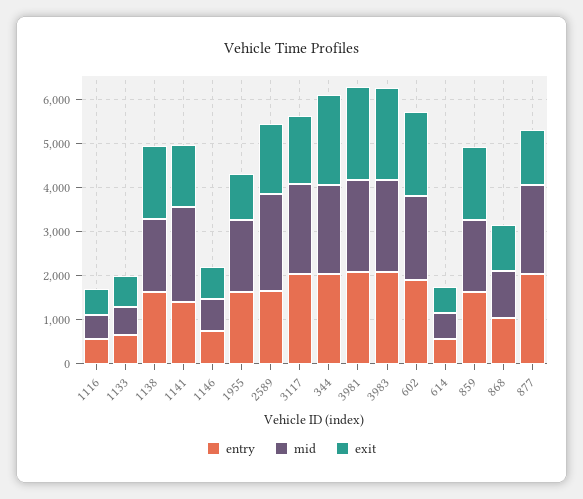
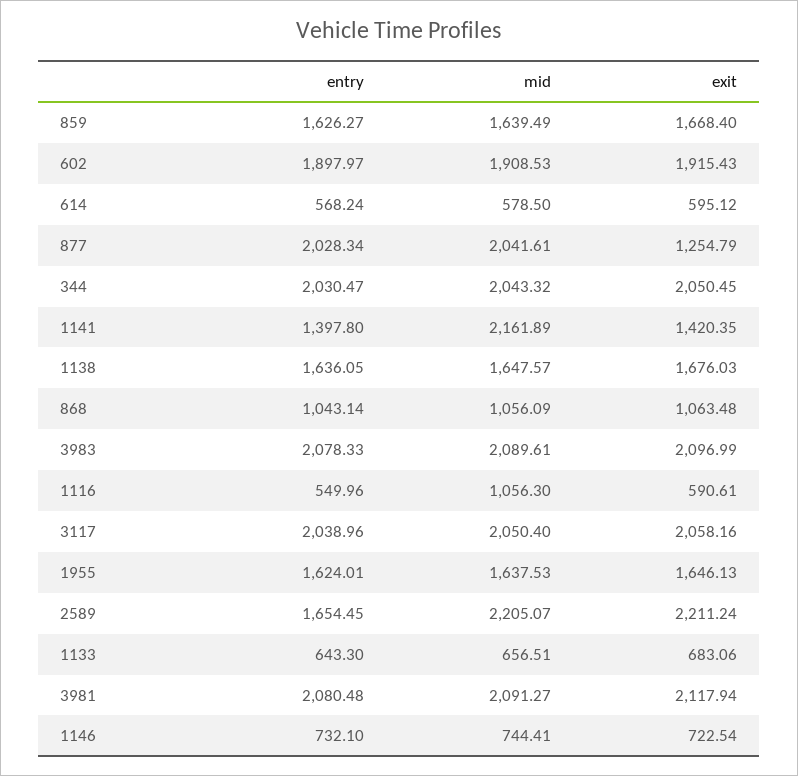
mid, 1116: 600 -> 1056.3
exit, 1955: 1000 -> 1646.13
exit, 2589: 1600 -> 2211.24
exit, 3117: 1600 -> 2058.16

